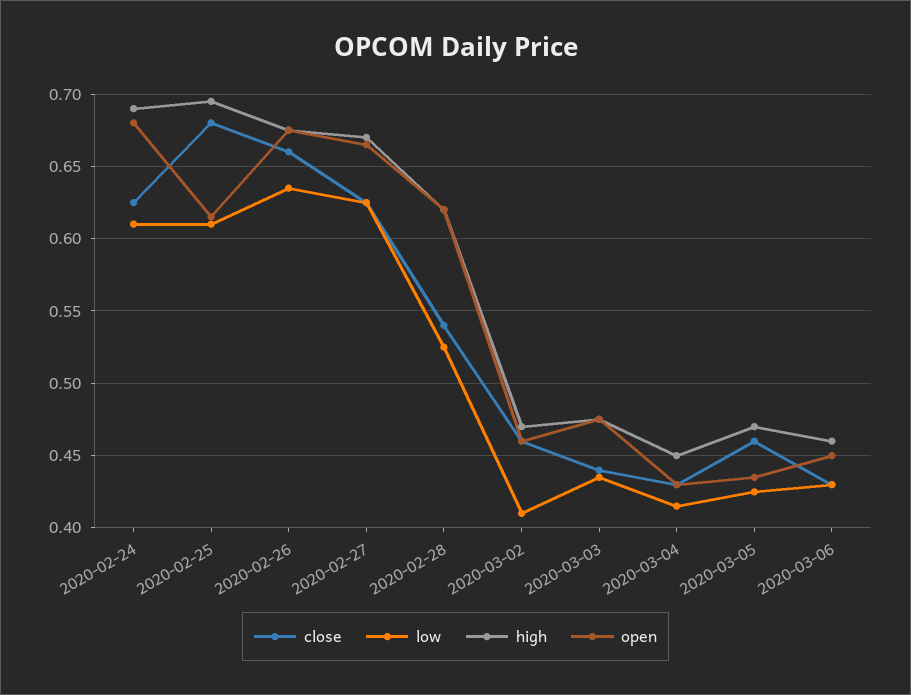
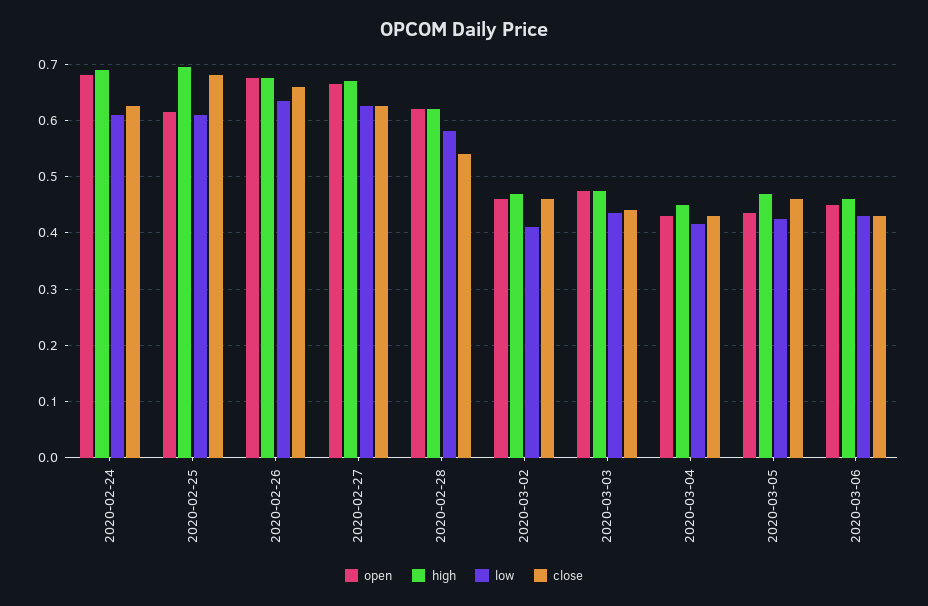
low, 2020-02-28: 0.525 -> 0.58

